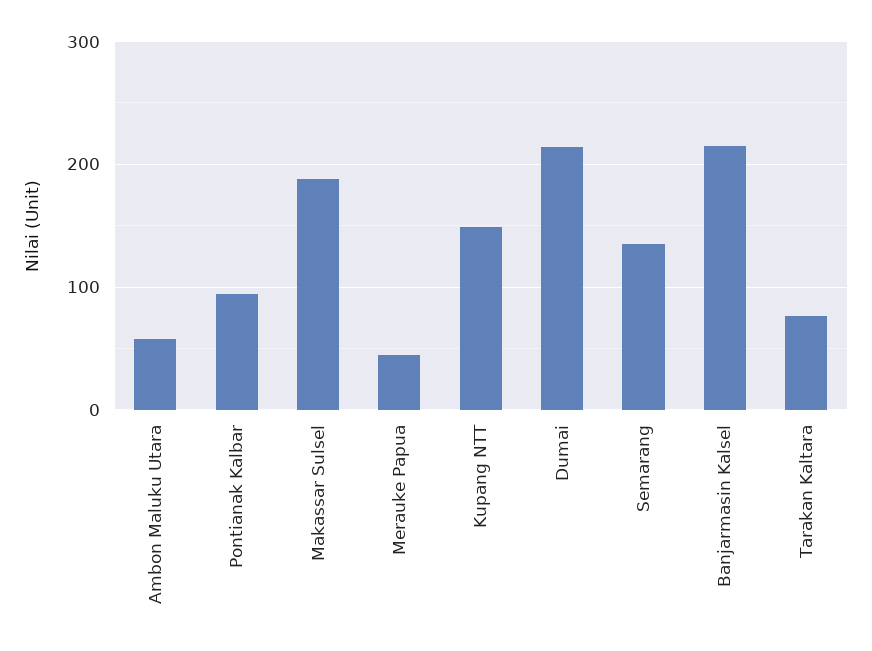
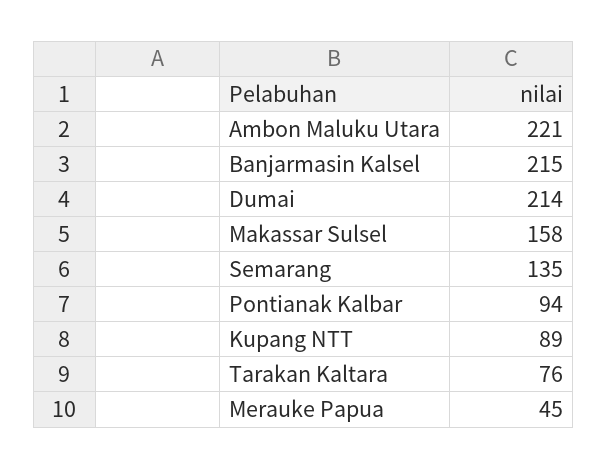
Ambon Maluku Utara: 60 -> 221
Makassar Sulsel: 190 -> 158
Kupang NTT: 150 -> 89

